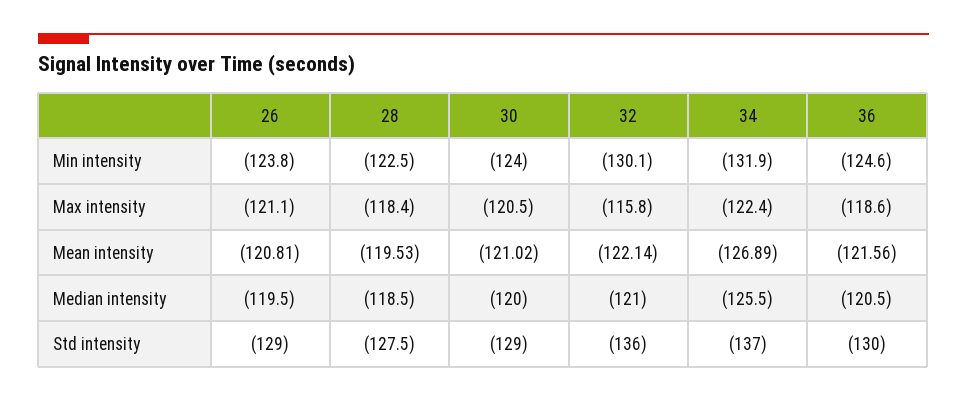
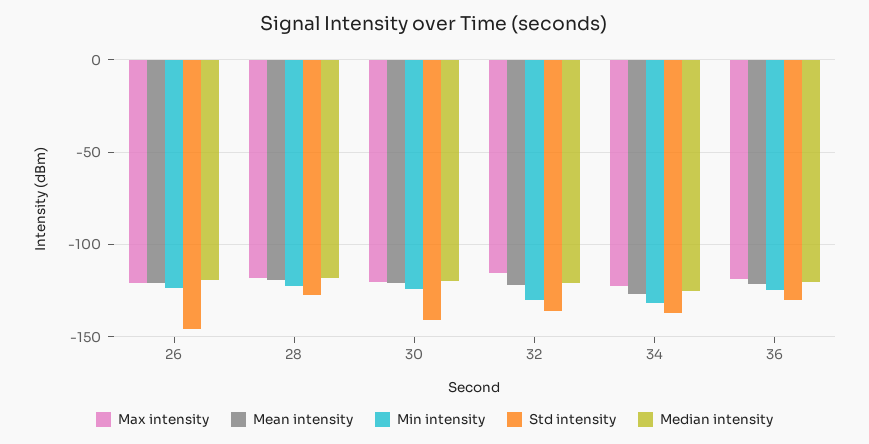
Std intensity, 26: -129 -> -145
Std intensity, 30: -129 -> -140

